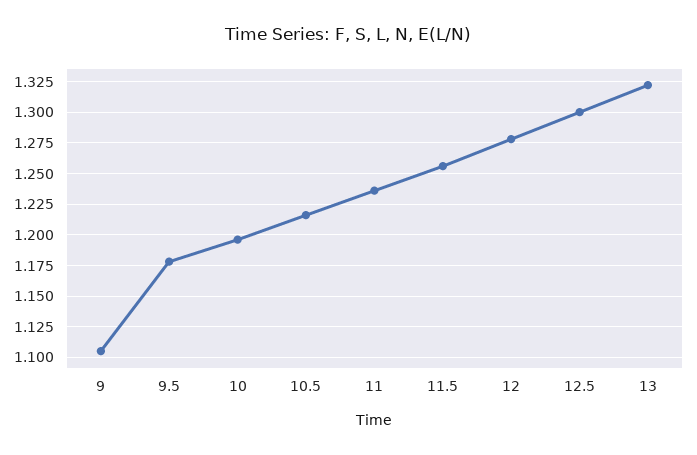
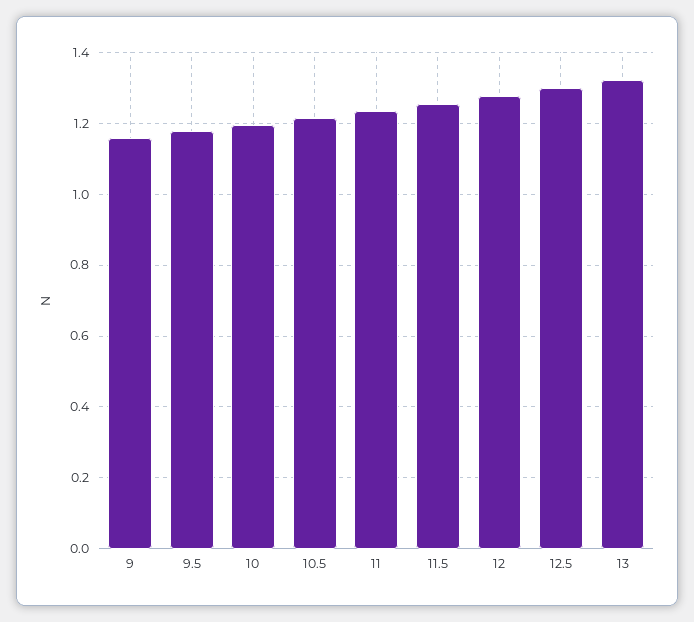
9: 1.105 -> 1.16

